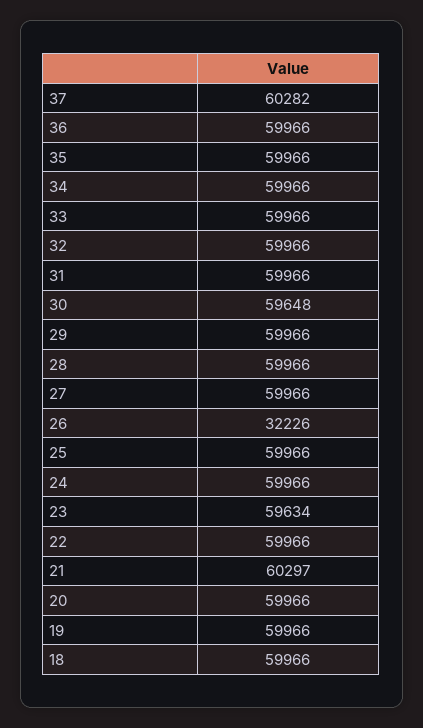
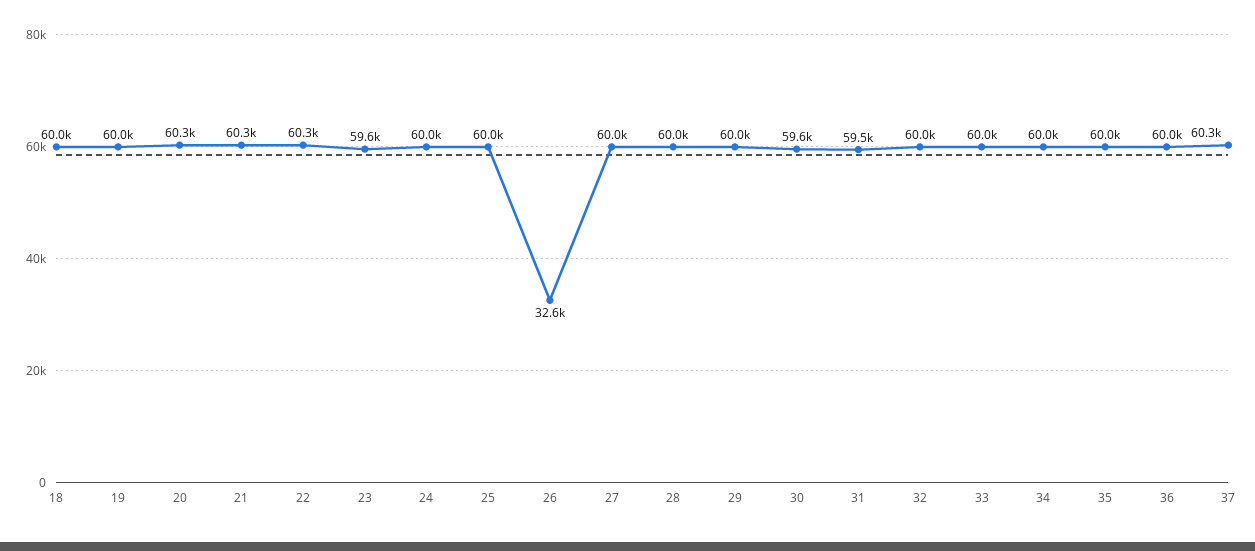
31: 59966 -> 59500
26: 32226 -> 32600
22: 59966 -> 60300
20: 59966 -> 60300

